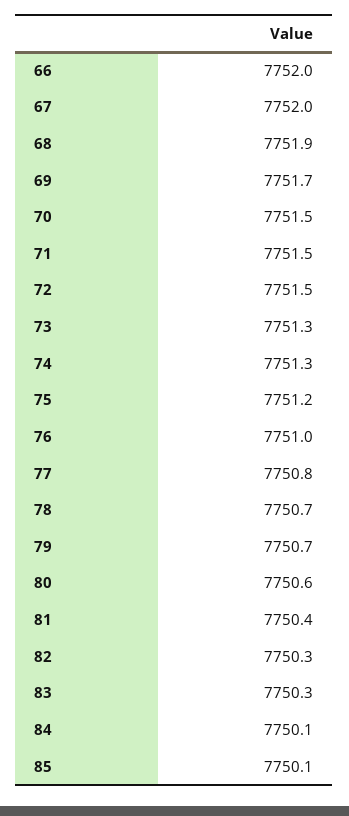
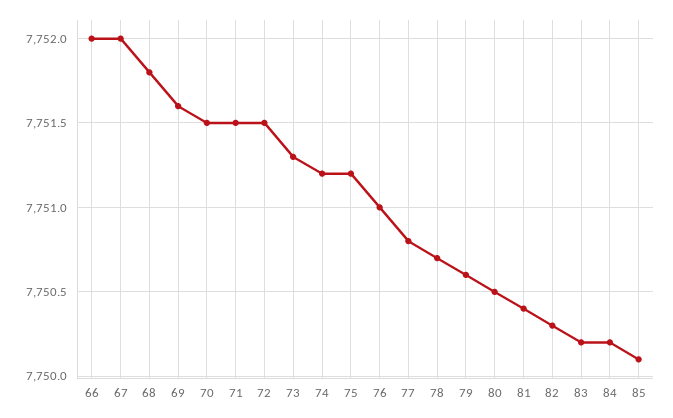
68: 7751.9 -> 7751.8
69: 7751.7 -> 7751.6
74: 7751.3 -> 7751.2
79: 7750.7 -> 7750.6
80: 7750.6 -> 7750.5
83: 7750.3 -> 7750.2
84: 7750.1 -> 7750.2

